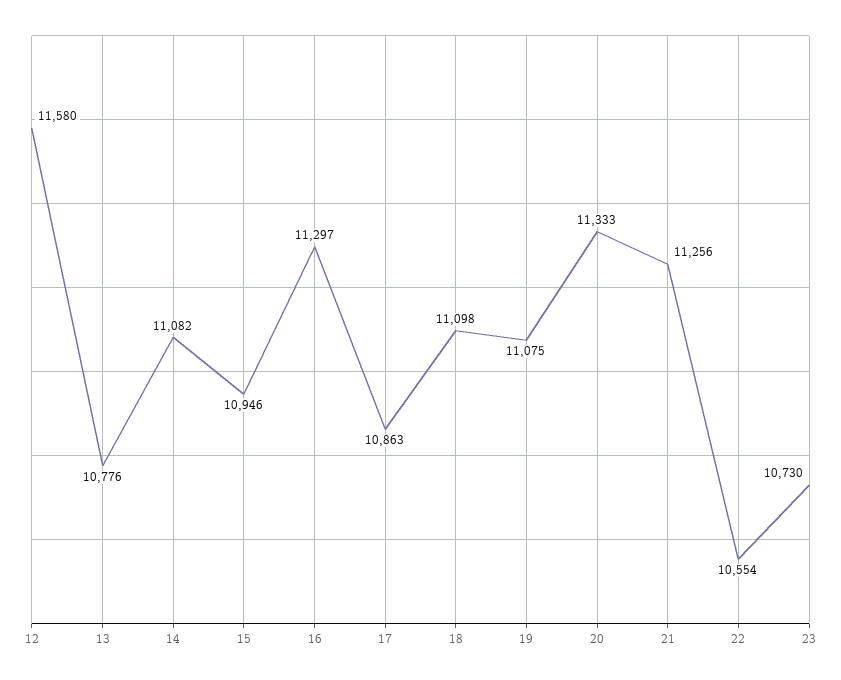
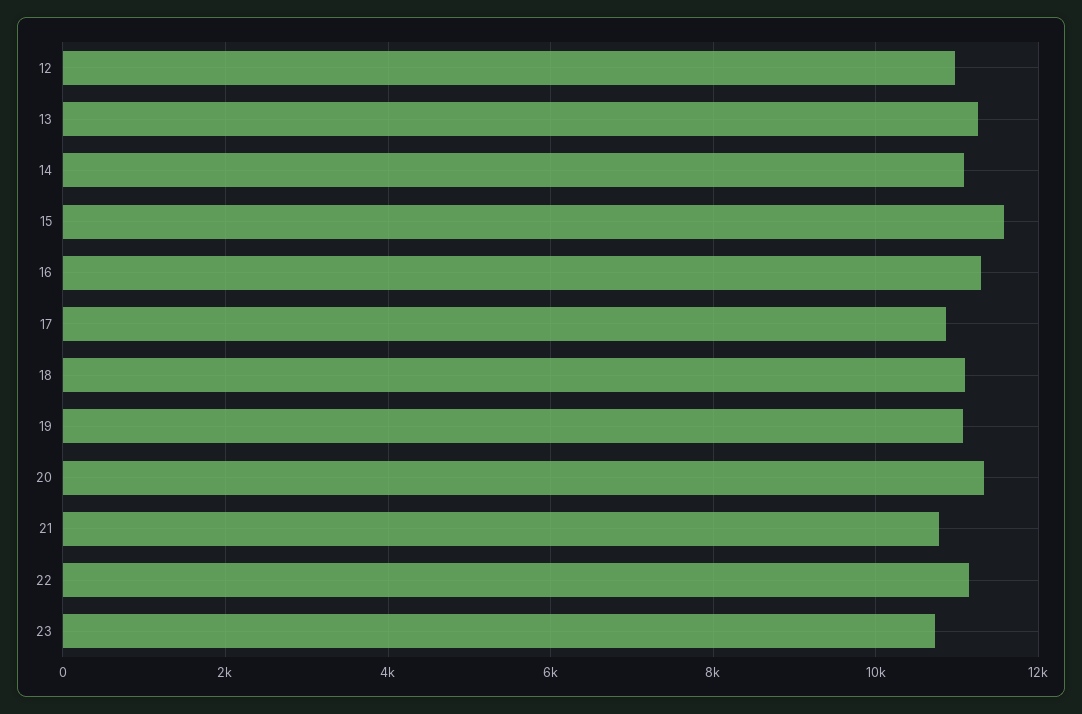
12: 11580 -> 11000
13: 10776 -> 11200
15: 10946 -> 11600
21: 11256 -> 10800
22: 10554 -> 11200

